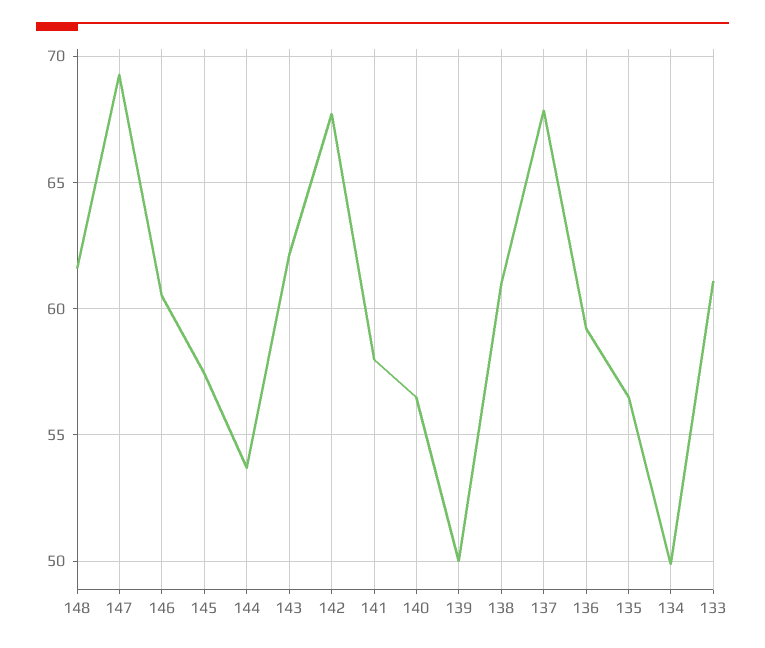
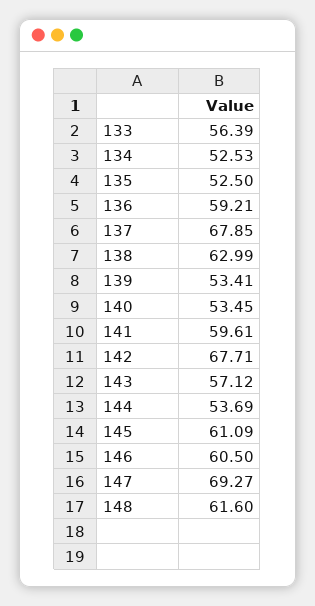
145: 57.5 -> 61.09
143: 62 -> 57.12
141: 58 -> 59.61
140: 56.5 -> 53.45
139: 50 -> 53.41
138: 61 -> 62.99
135: 56.5 -> 52.5
134: 50 -> 52.53
133: 61 -> 56.39

